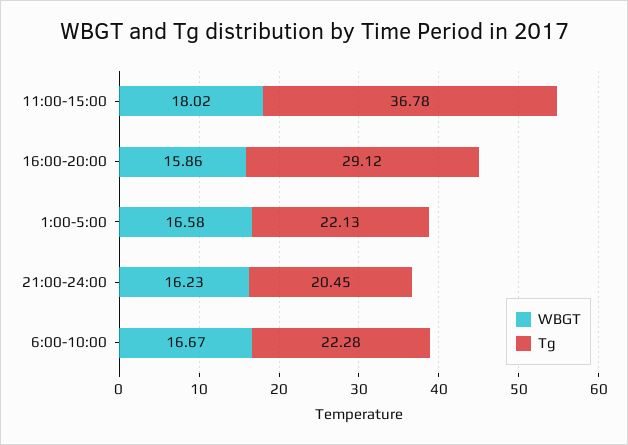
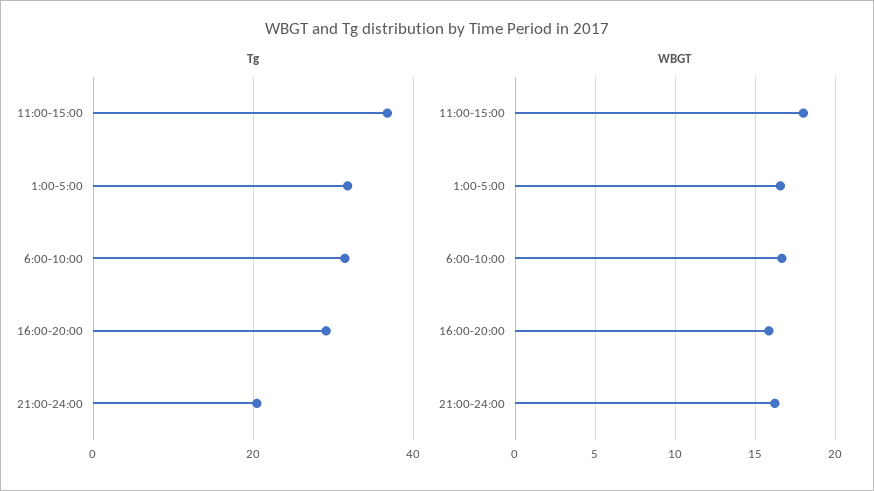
Tg, 1:00-5:00: 22.13 -> 32
Tg, 6:00-10:00: 22.28 -> 32

